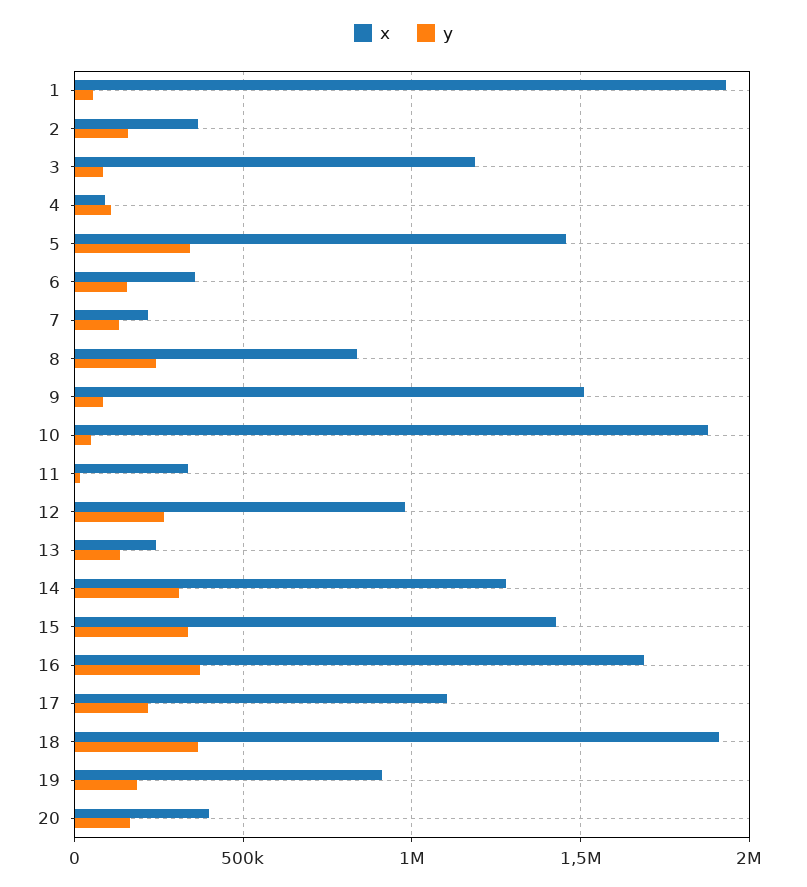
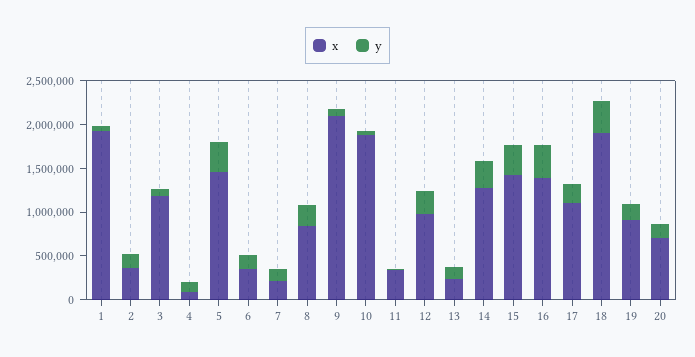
x, 9: 1500000 -> 2100000
x, 16: 1700000 -> 1400000
x, 20: 400000 -> 700000

